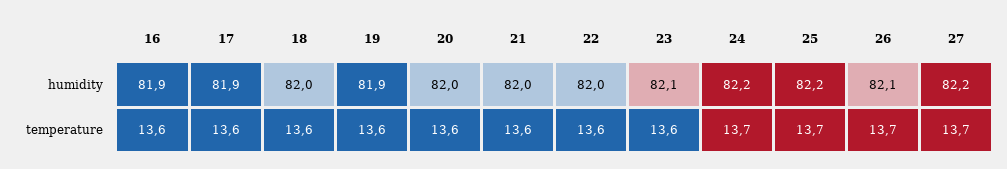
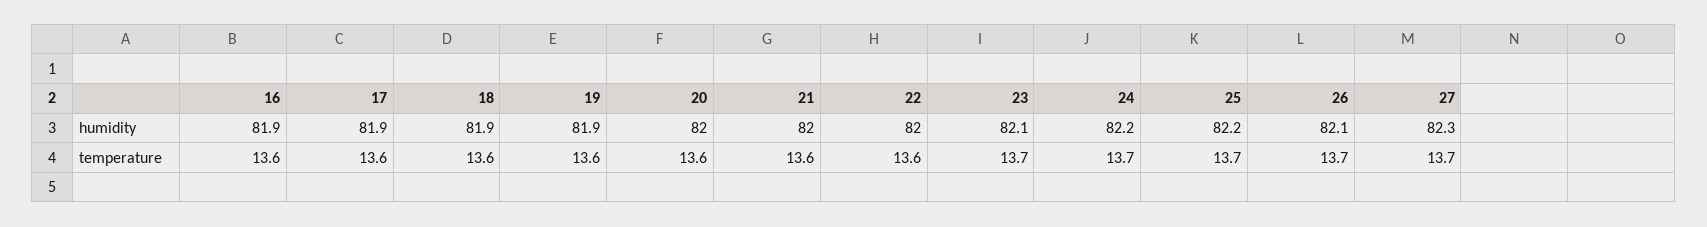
18, humidity: 82 -> 81.9
27, humidity: 82.2 -> 82.3
23, temperature: 13.6 -> 13.7

